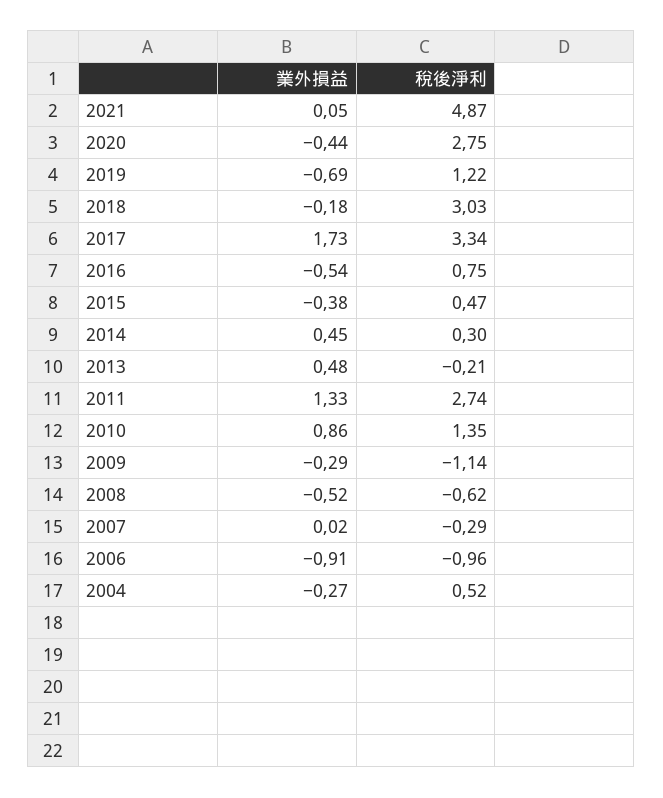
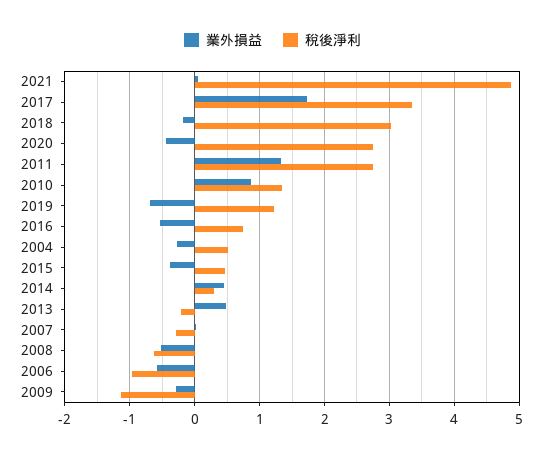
業外損益, 2006: -0.91 -> -0.6

